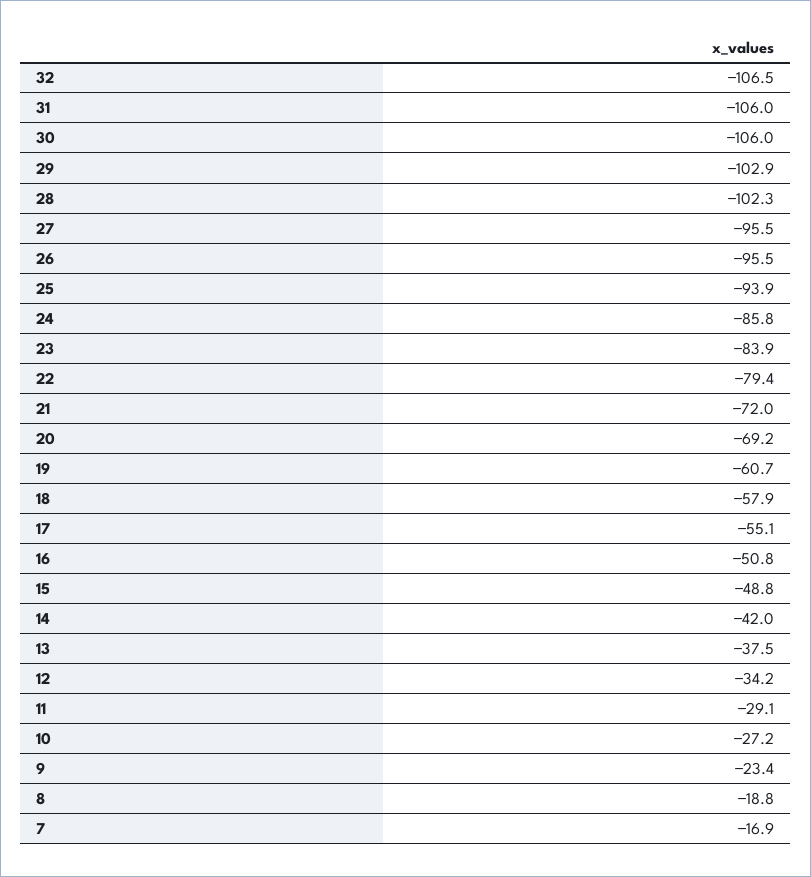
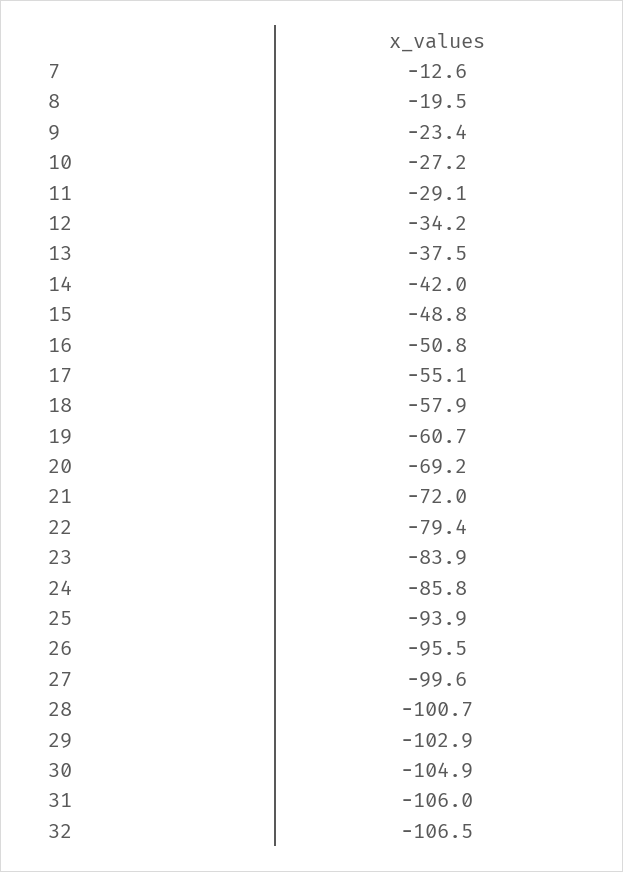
30: -106 -> -104.9
28: -102.3 -> -100.7
27: -95.5 -> -99.6
8: -18.8 -> -19.5
7: -16.9 -> -12.6

